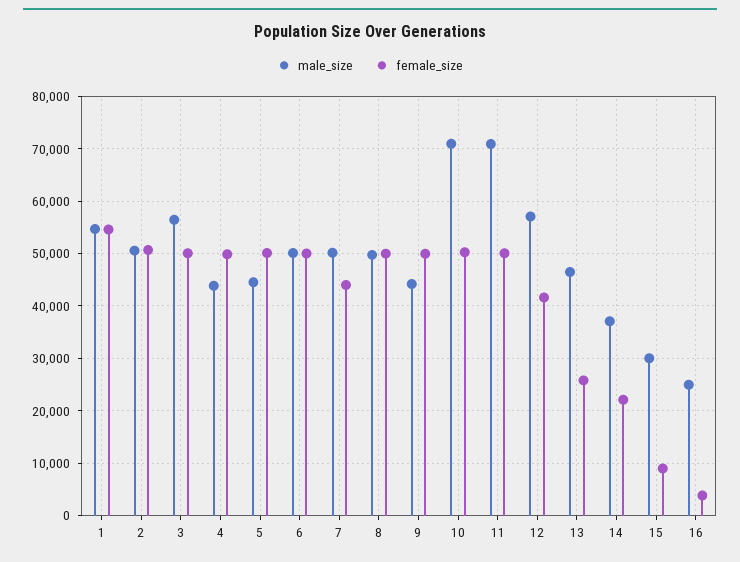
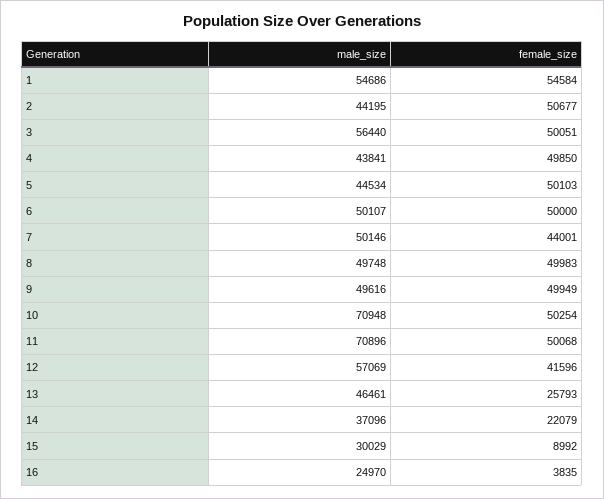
male_size, 2: 50000 -> 44195
male_size, 9: 44000 -> 49616

